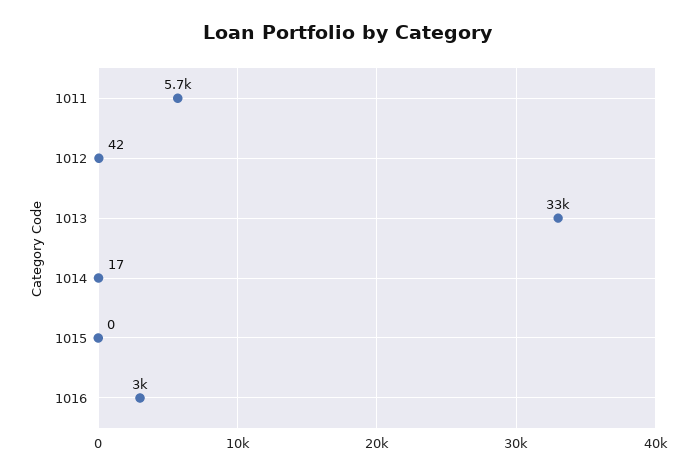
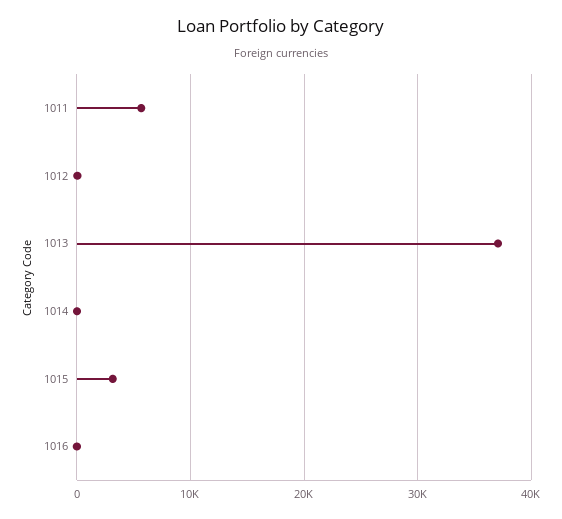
1013: 33000 -> 37000
1015: 0 -> 3000
1016: 3000 -> 0

